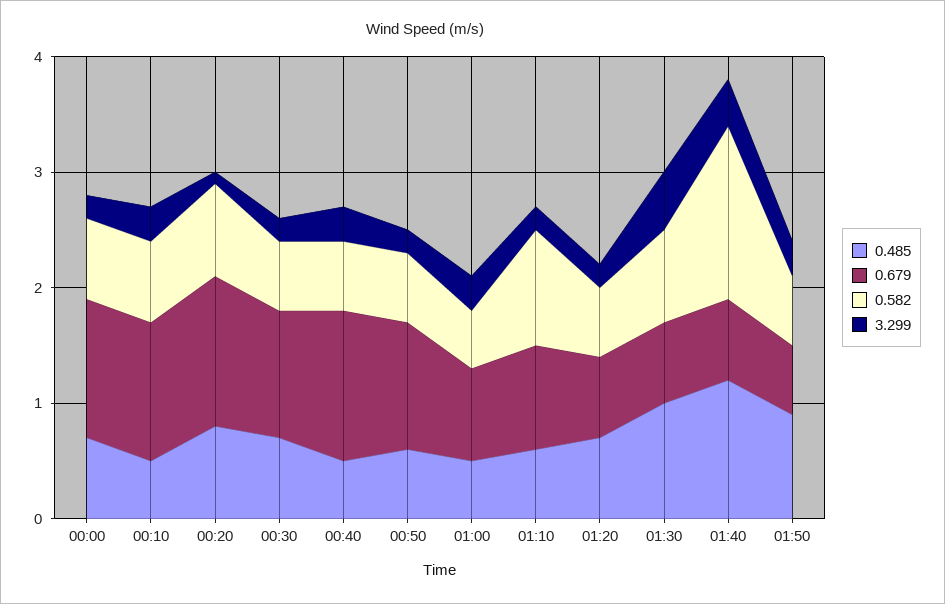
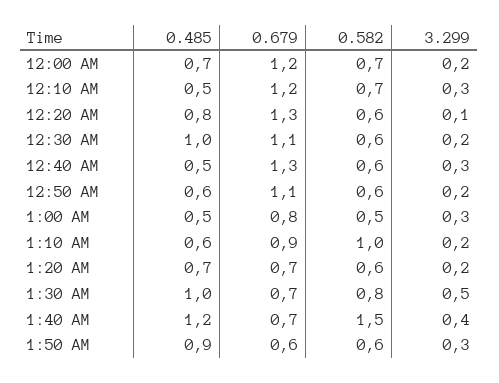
0.582, 00:20: 0.8 -> 0.6
0.485, 00:30: 0.7 -> 1

